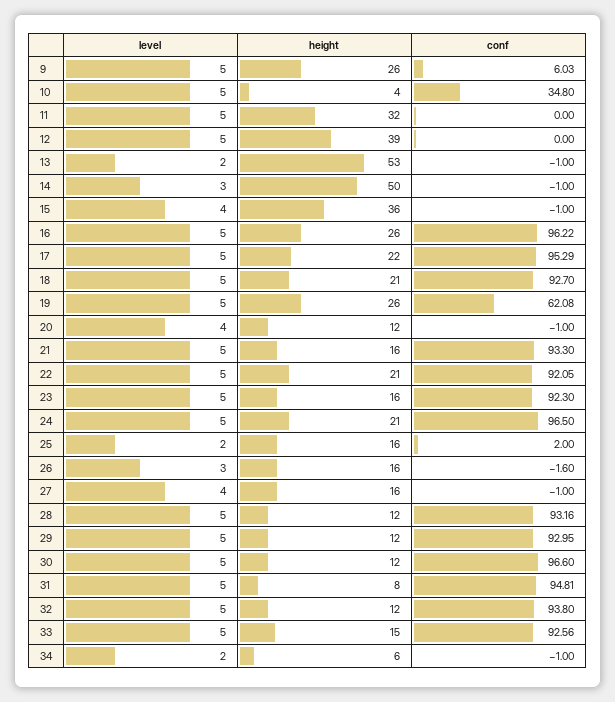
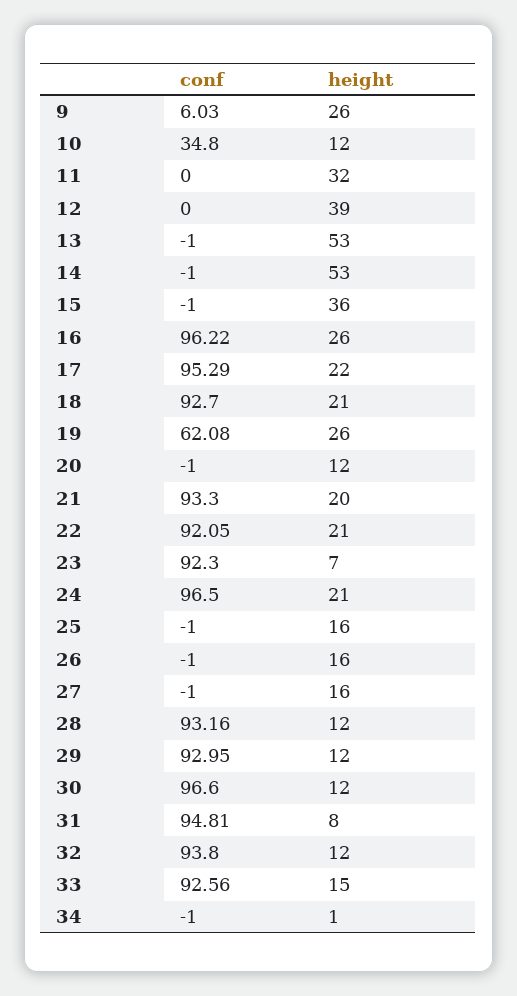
level, 9: 5 -> none
level, 10: 5 -> none
height, 10: 4 -> 12
level, 11: 5 -> none
level, 12: 5 -> none
level, 13: 2 -> none
level, 14: 3 -> none
height, 14: 50 -> 53
level, 15: 4 -> none
level, 16: 5 -> none
level, 17: 5 -> none
level, 18: 5 -> none
level, 19: 5 -> none
level, 20: 4 -> none
level, 21: 5 -> none
height, 21: 16 -> 20
level, 22: 5 -> none
level, 23: 5 -> none
height, 23: 16 -> 7
level, 24: 5 -> none
level, 25: 2 -> none
conf, 25: 2 -> -1
level, 26: 3 -> none
conf, 26: -1.6 -> -1
level, 27: 4 -> none
level, 28: 5 -> none
level, 29: 5 -> none
level, 30: 5 -> none
level, 31: 5 -> none
level, 32: 5 -> none
level, 33: 5 -> none
level, 34: 2 -> none
height, 34: 6 -> 1

